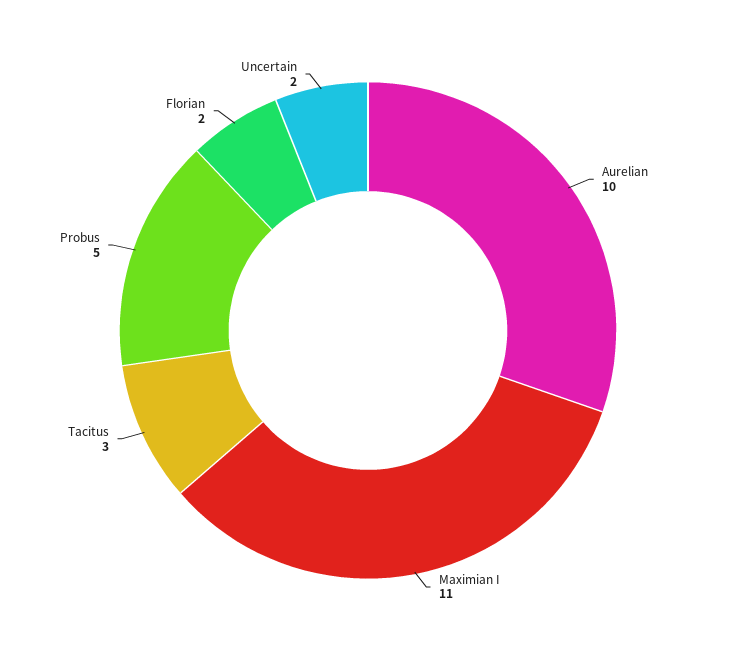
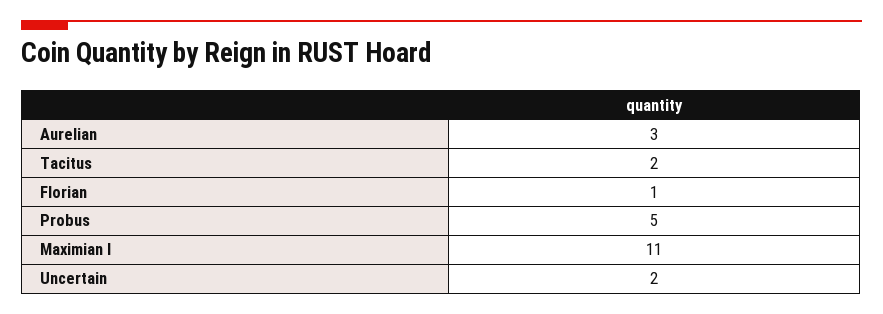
Aurelian: 10 -> 3
Tacitus: 3 -> 2
Florian: 2 -> 1

